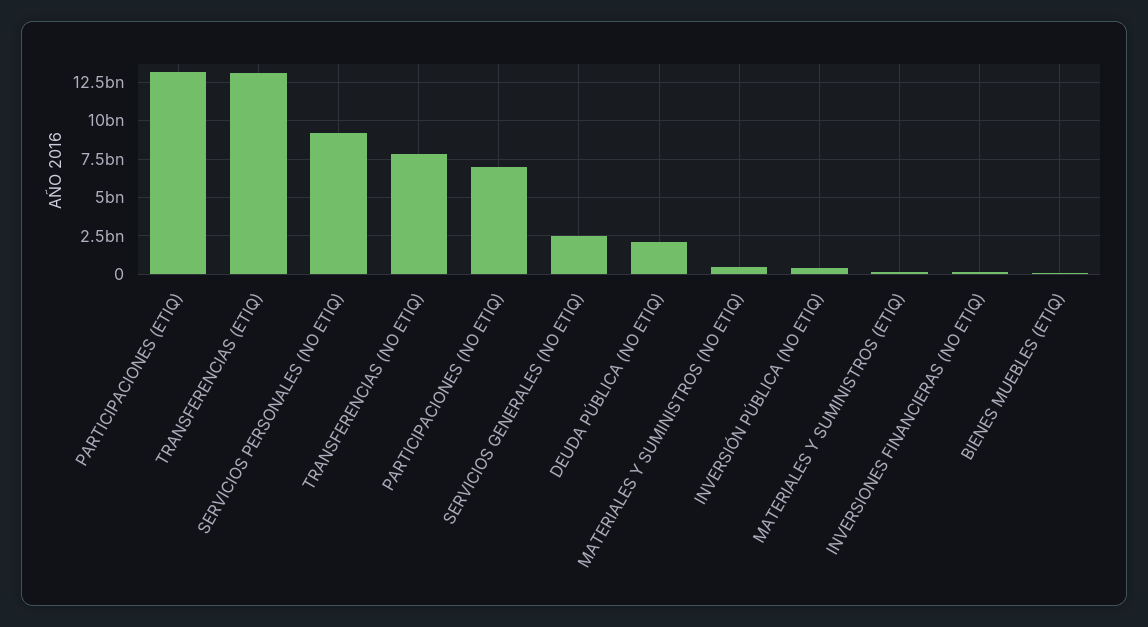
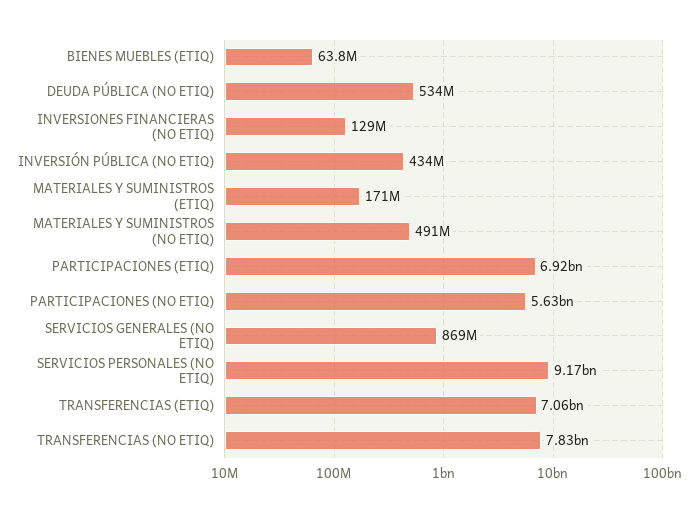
PARTICIPACIONES (ETIQ): 13000000000 -> 6920000000
TRANSFERENCIAS (ETIQ): 13000000000 -> 7060000000
PARTICIPACIONES (NO ETIQ): 7000000000 -> 5630000000
SERVICIOS GENERALES (NO ETIQ): 2500000000 -> 869000000
DEUDA PÚBLICA (NO ETIQ): 2000000000 -> 534000000

